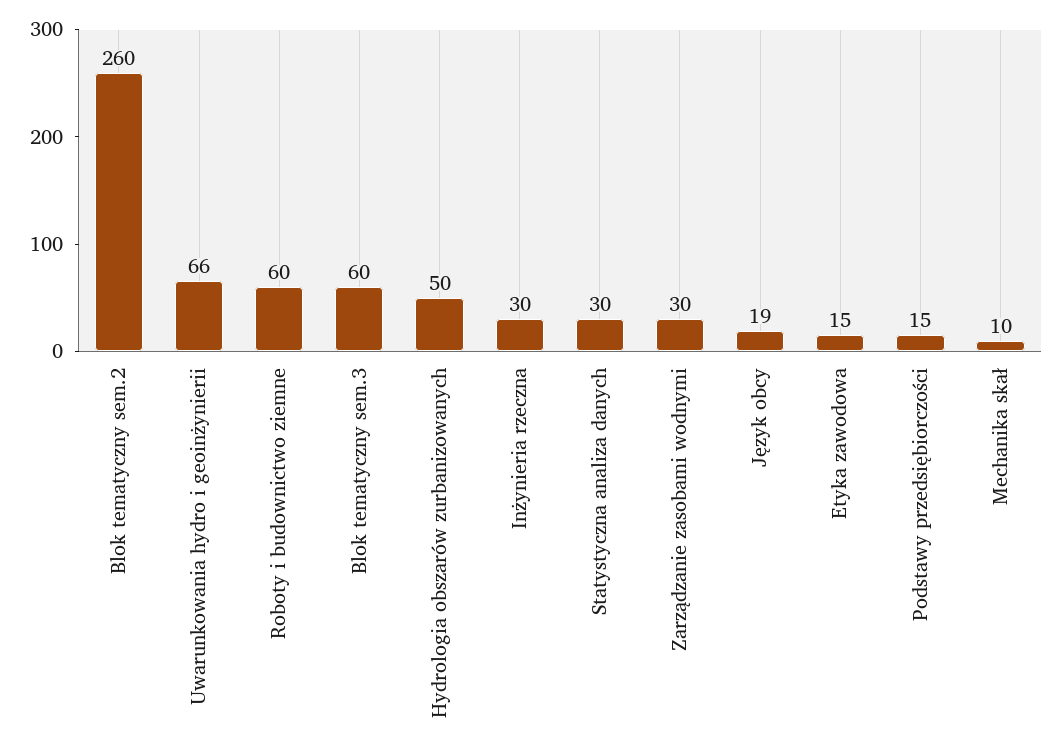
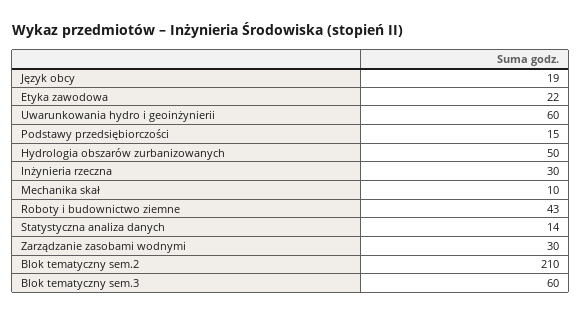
Blok tematyczny sem.2: 260 -> 210
Uwarunkowania hydro i geoinżynierii: 66 -> 60
Roboty i budownictwo ziemne: 60 -> 43
Statystyczna analiza danych: 30 -> 14
Etyka zawodowa: 15 -> 22

